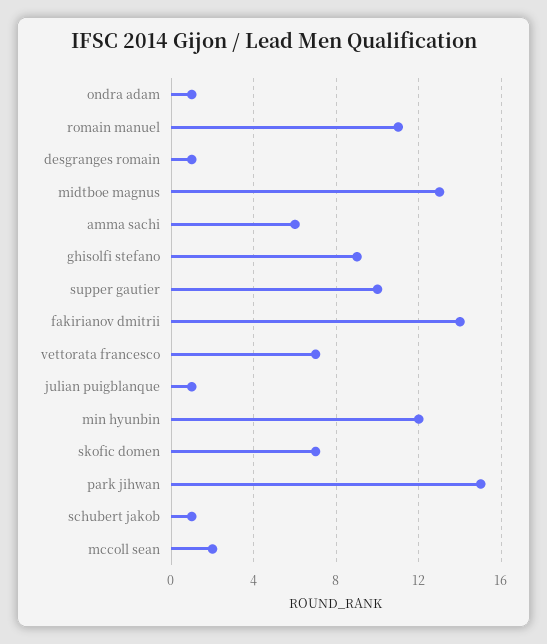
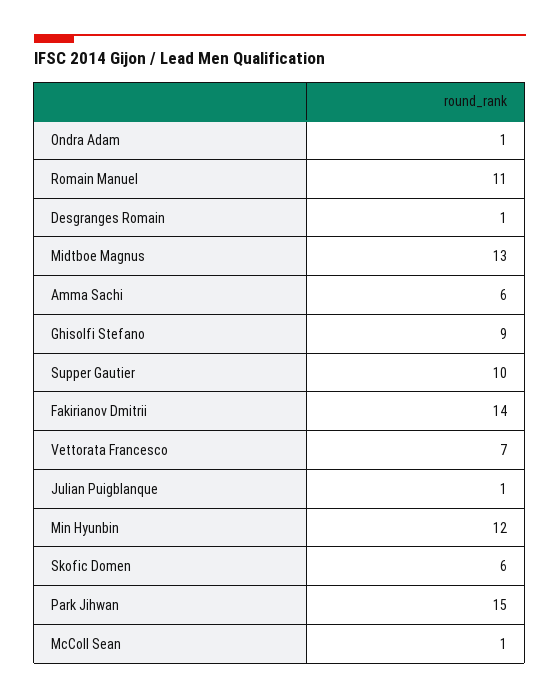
skofic domen: 7 -> 6
schubert jakob: 1 -> none
mccoll sean: 2 -> 1

